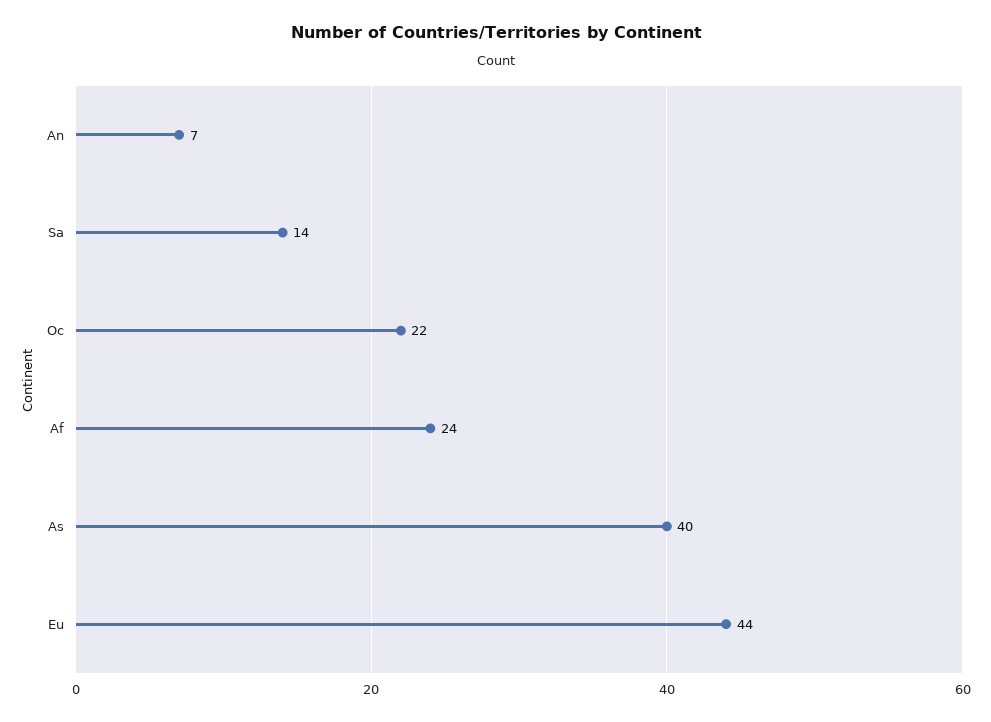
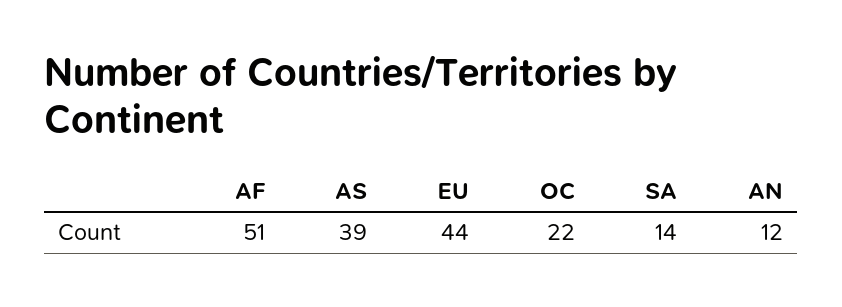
An: 7 -> 12
Af: 24 -> 51
As: 40 -> 39

